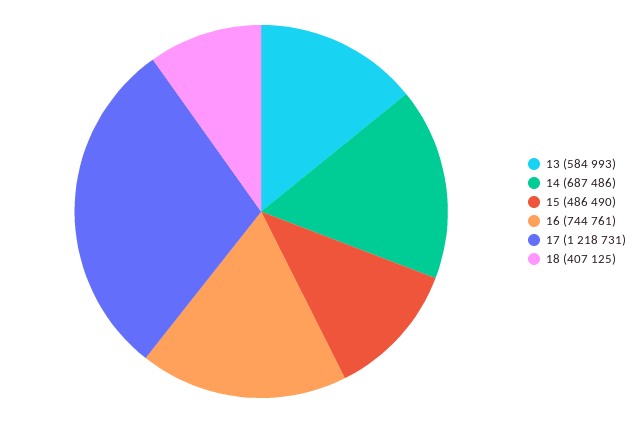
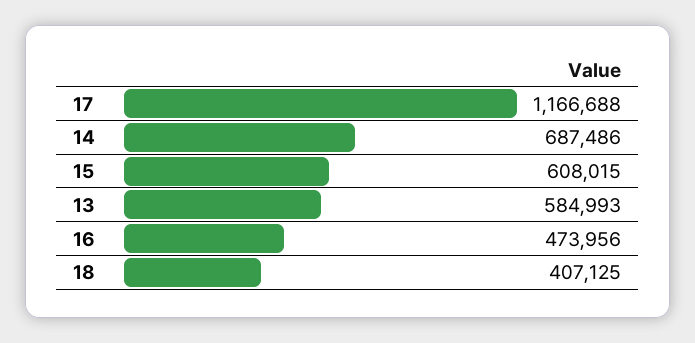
15: 486490 -> 608015
16: 744761 -> 473956
17: 1218731 -> 1166688

